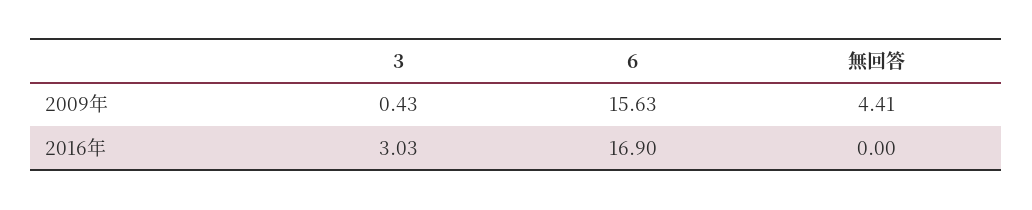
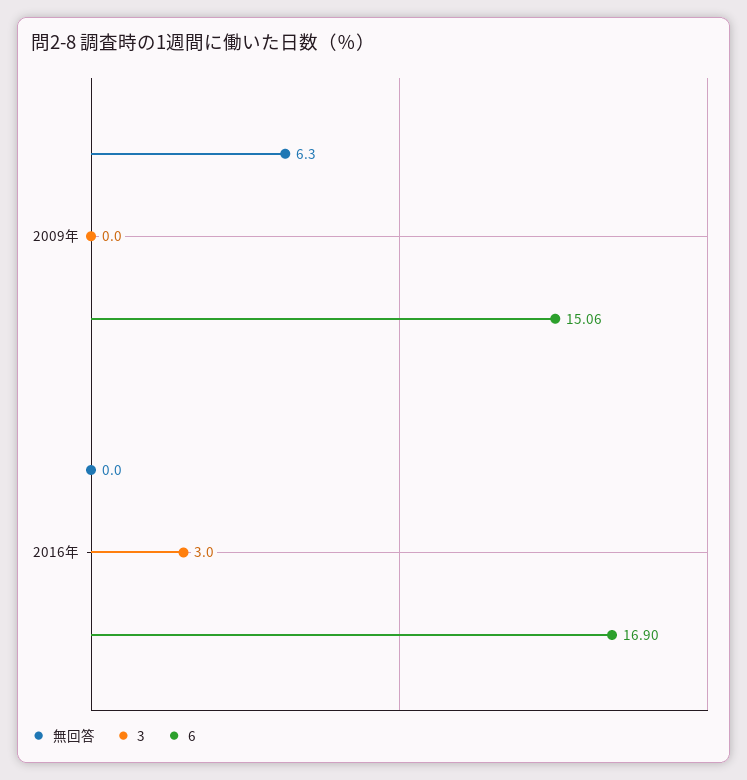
3, 2009年: 0.43 -> 0
6, 2009年: 15.63 -> 15.06
無回答, 2009年: 4.41 -> 6.3

